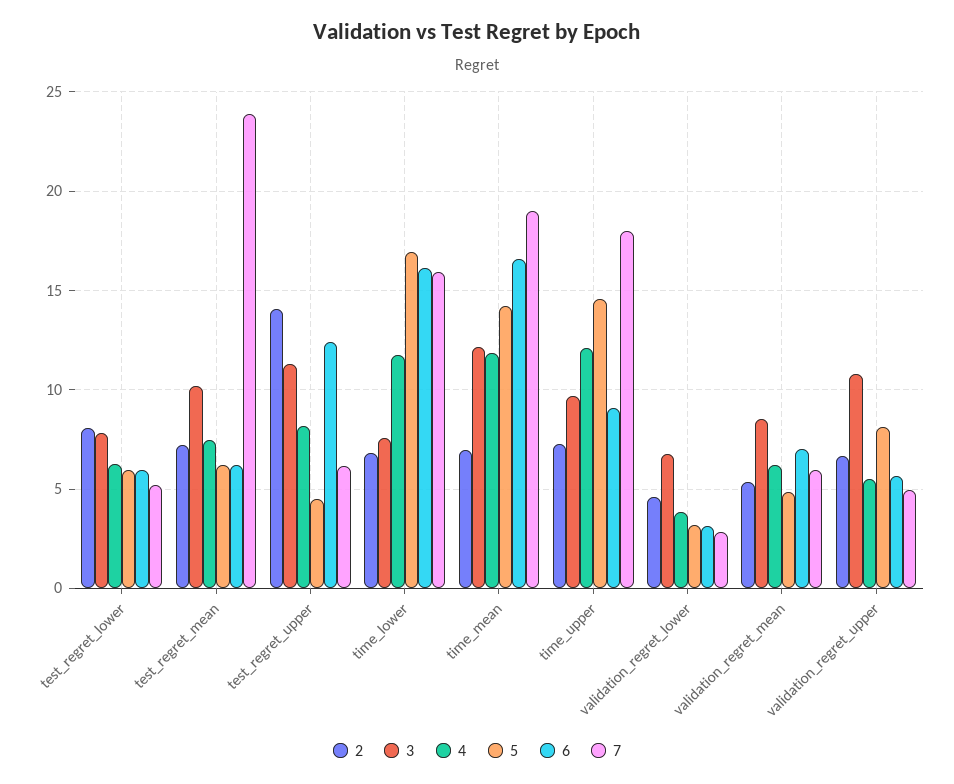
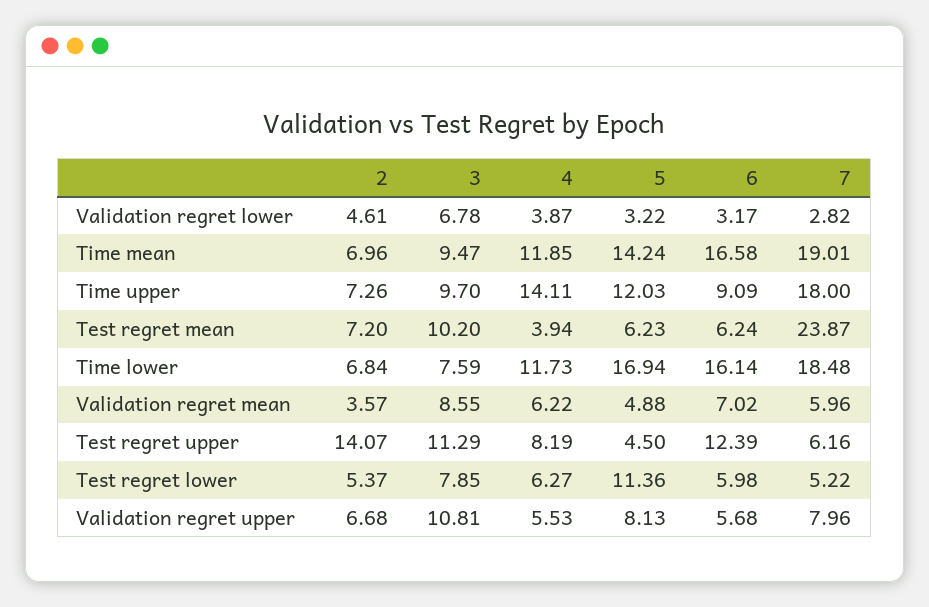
2, test_regret_lower: 8 -> 5.37
5, test_regret_lower: 6 -> 11.36
4, test_regret_mean: 7.5 -> 3.94
7, time_lower: 16 -> 18.48
3, time_mean: 12 -> 9.47
4, time_upper: 12 -> 14.11
5, time_upper: 14.5 -> 12.03
2, validation_regret_mean: 5.5 -> 3.57
7, validation_regret_upper: 5 -> 7.96

